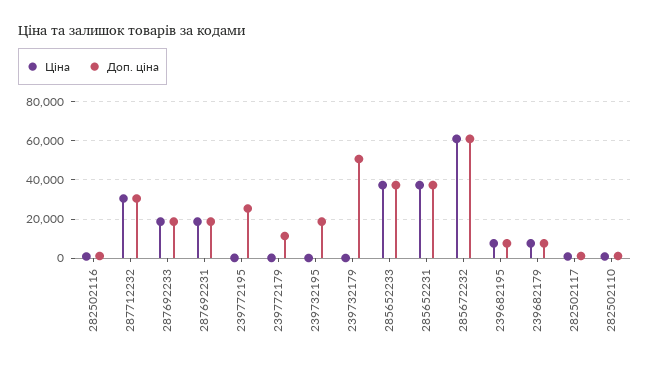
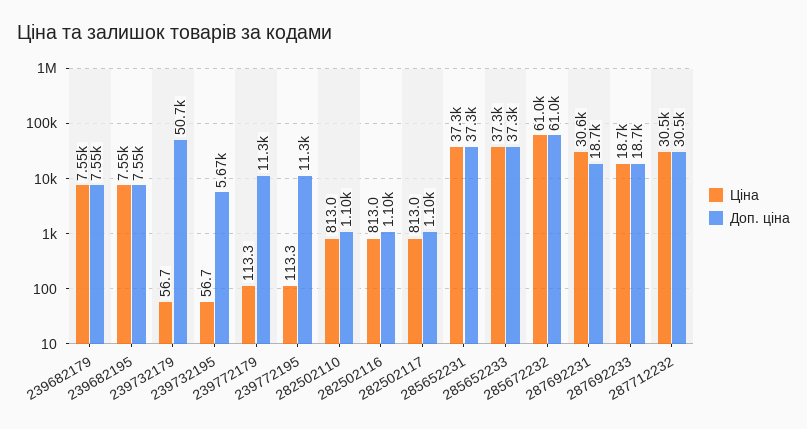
Ціна, 287692231: 20000 -> 30600
Доп. ціна, 239772195: 25000 -> 11300
Доп. ціна, 239732195: 20000 -> 5670

